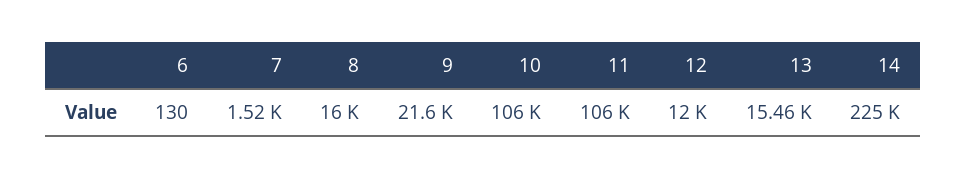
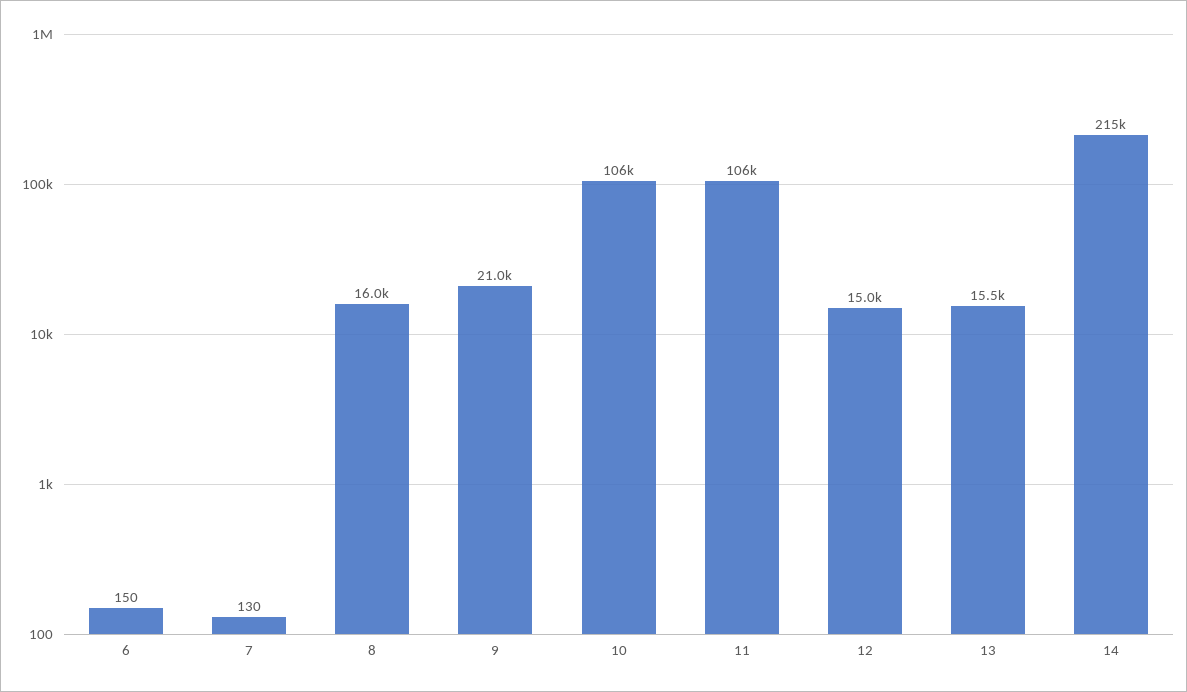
6: 130 -> 150
7: 1520 -> 130
9: 21600 -> 21000
12: 12000 -> 15000
14: 225000 -> 215000

